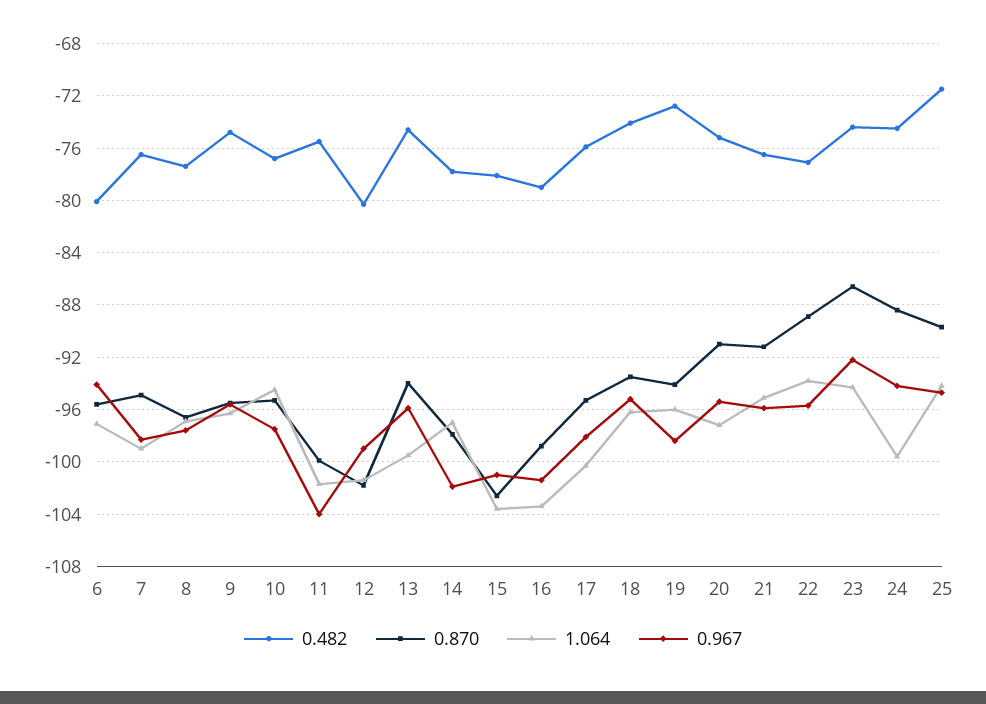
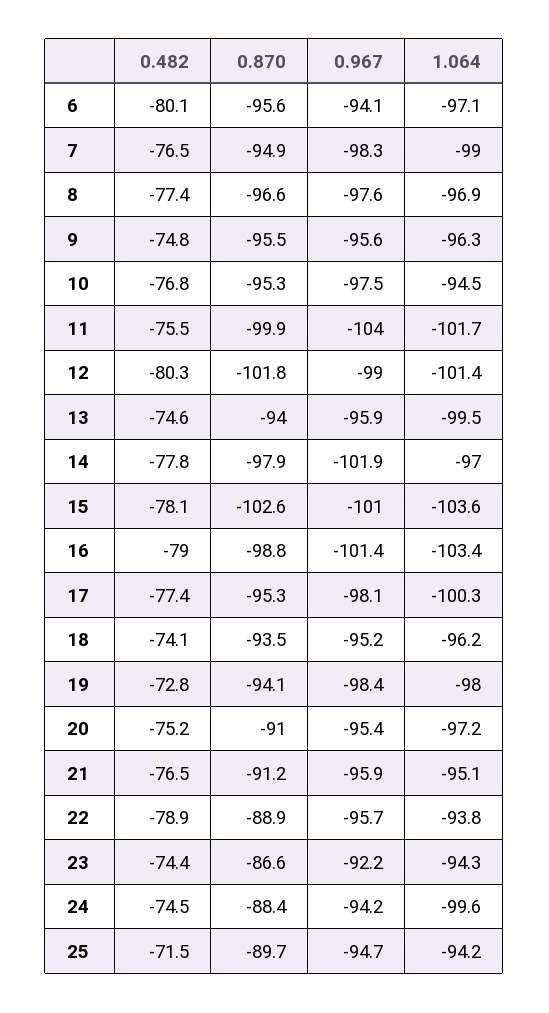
0.482, 17: -76 -> -77.4
1.064, 19: -96 -> -98
0.482, 22: -77 -> -78.9

